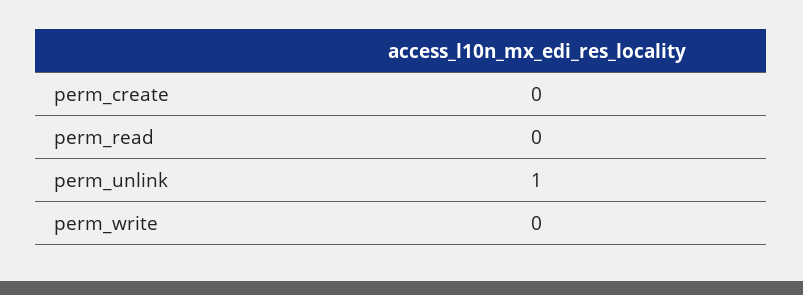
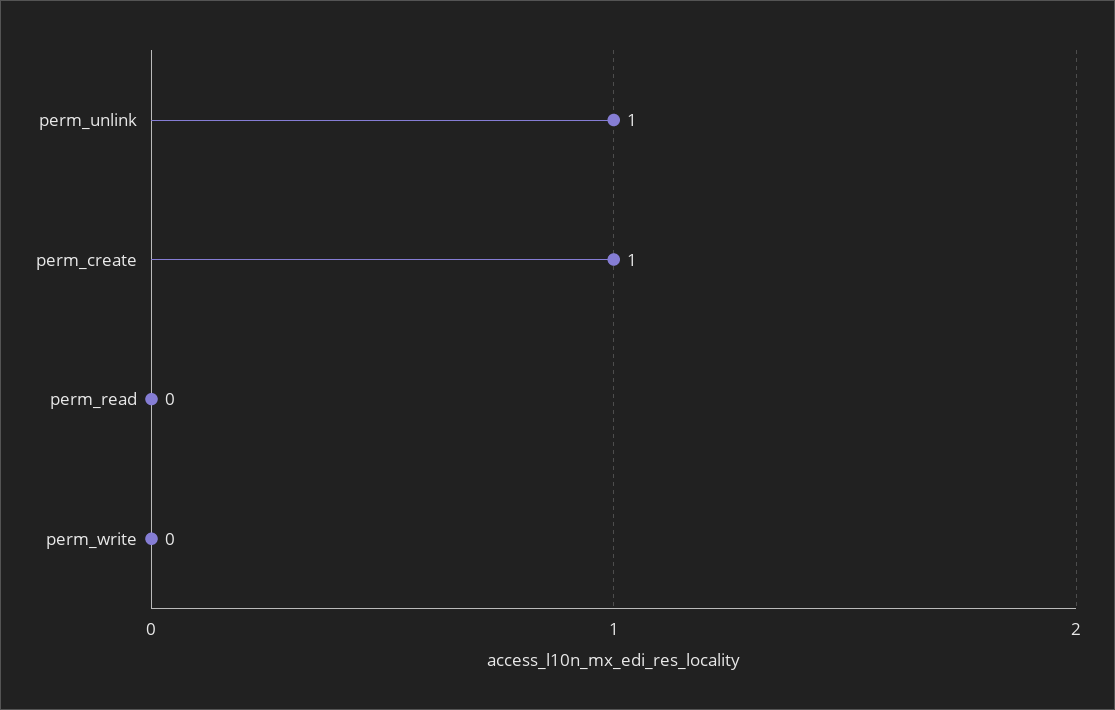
perm_create: 0 -> 1

